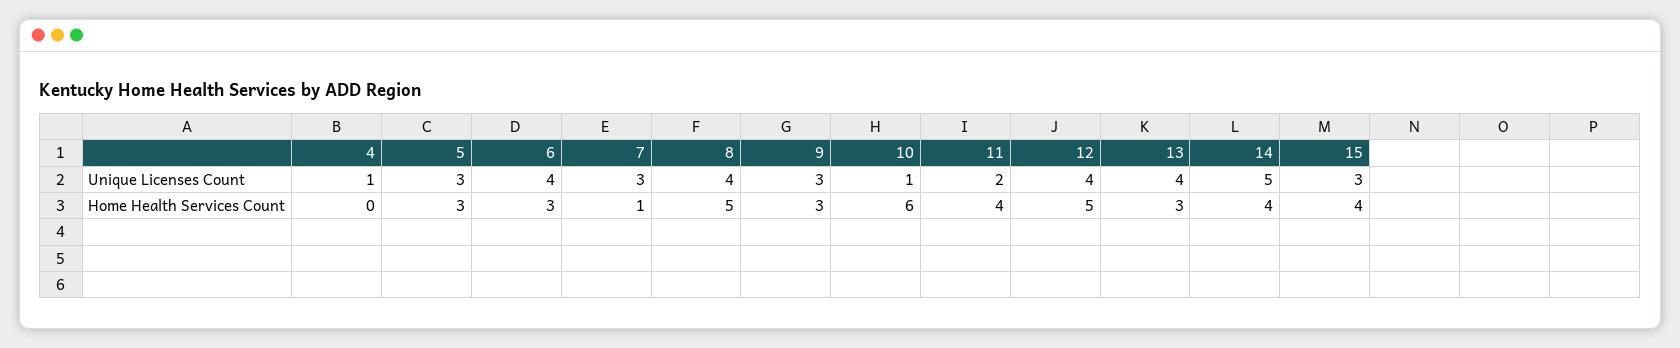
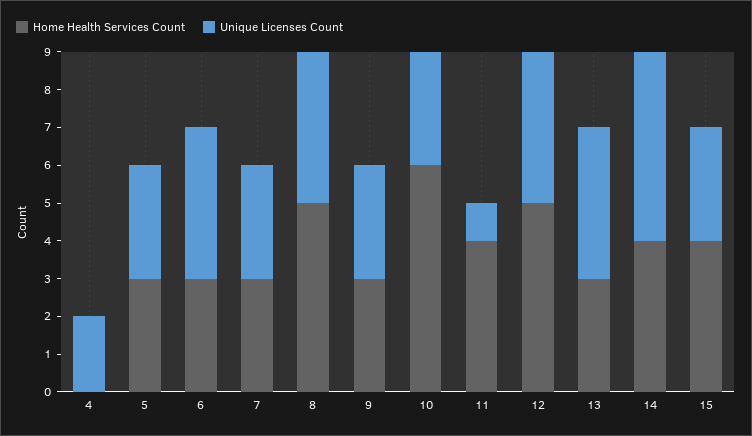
Unique Licenses Count, 4: 1 -> 2
Unique Licenses Count, 10: 1 -> 3
Unique Licenses Count, 11: 2 -> 1
Home Health Services Count, 7: 1 -> 3

